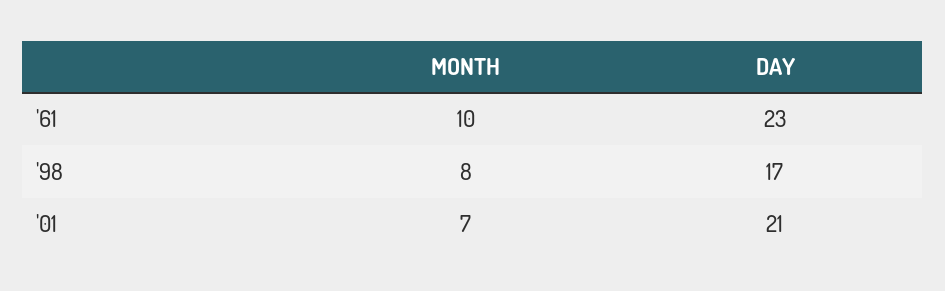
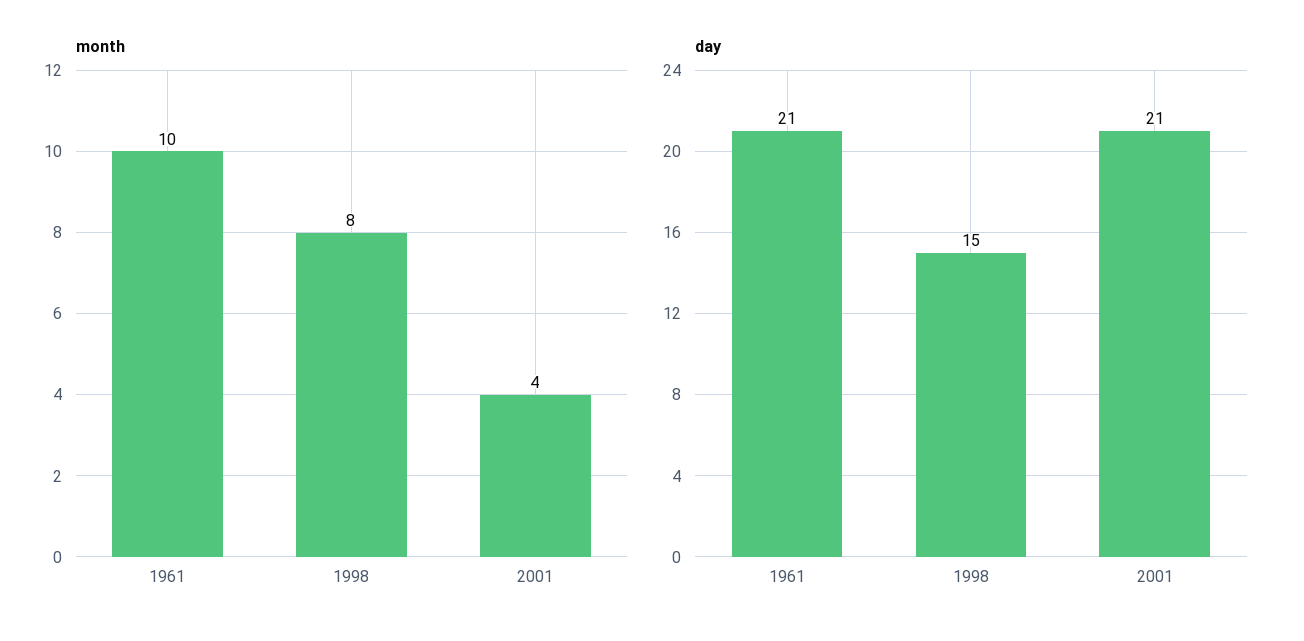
DAY, '61: 23 -> 21
DAY, '98: 17 -> 15
MONTH, '01: 7 -> 4

